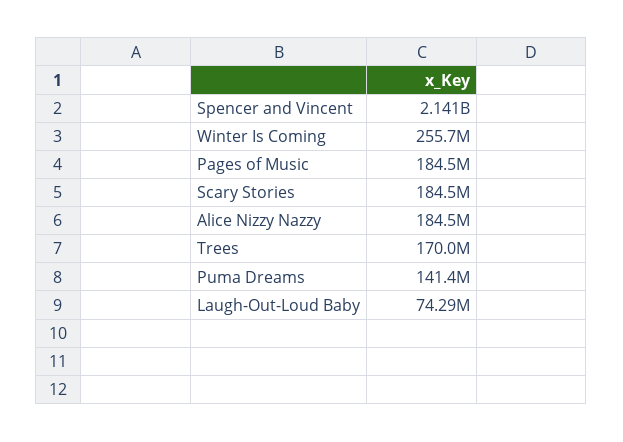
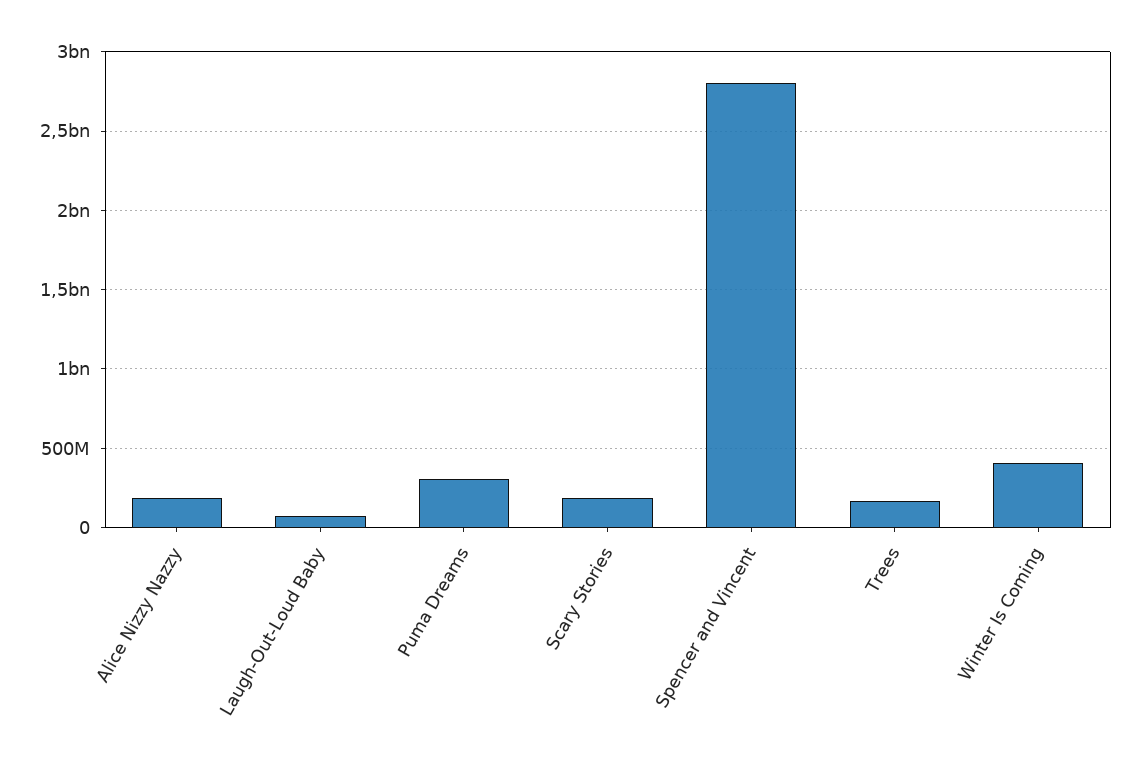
Spencer and Vincent: 2141000000 -> 2800000000
Winter Is Coming: 255700000 -> 400000000
Pages of Music: 184500000 -> none
Puma Dreams: 141400000 -> 300000000

